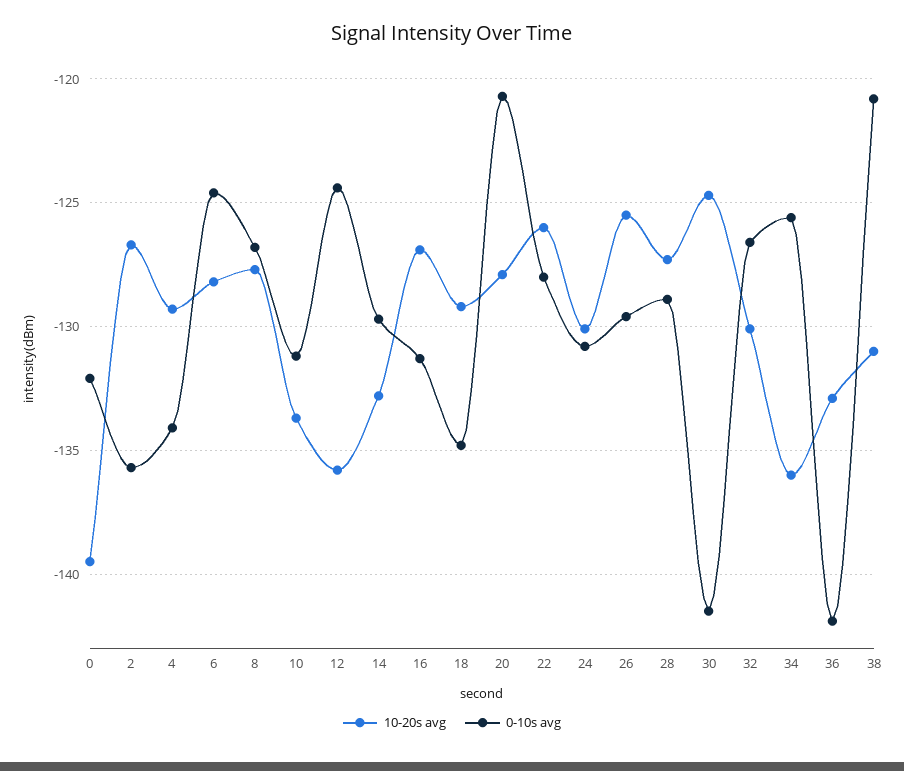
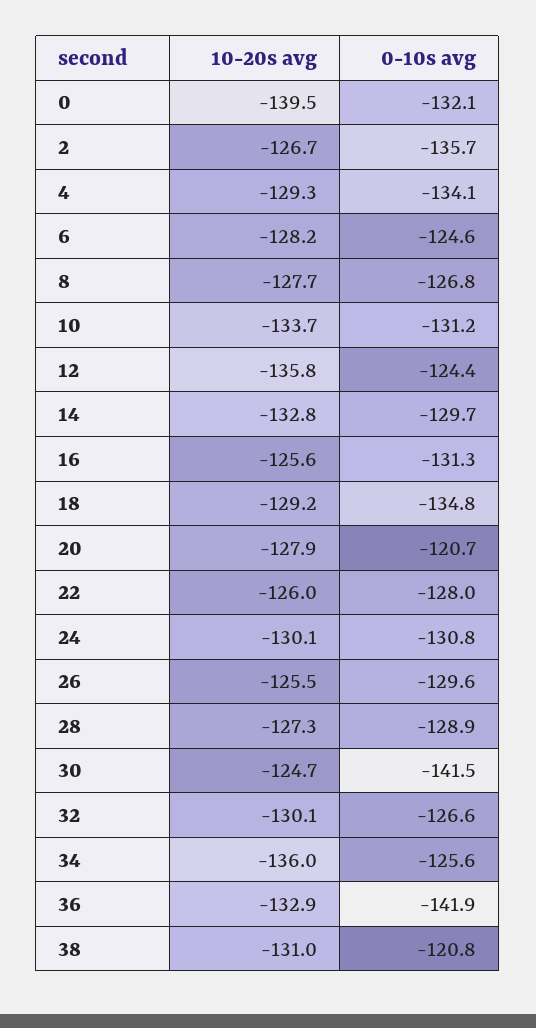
10-20s avg, 16: -127 -> -125.6

